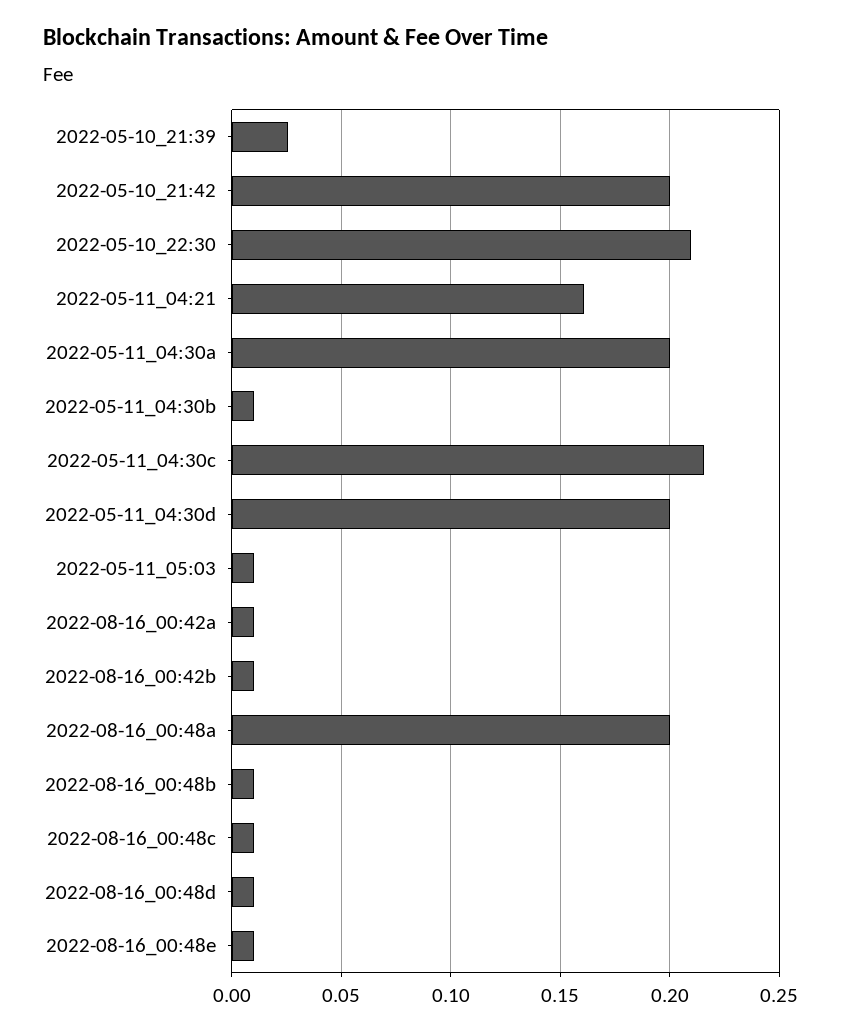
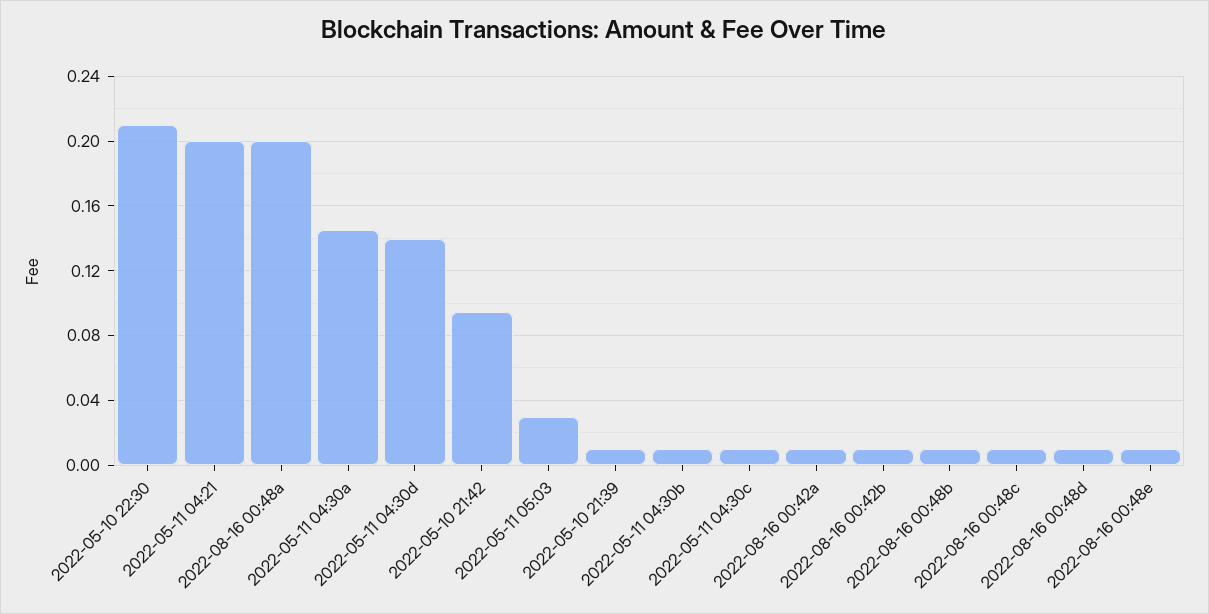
2022-05-10_21:39: 0.025 -> 0.01
2022-05-10_21:42: 0.2 -> 0.095
2022-05-11_04:21: 0.16 -> 0.2
2022-05-11_04:30a: 0.2 -> 0.145
2022-05-11_04:30c: 0.215 -> 0.01
2022-05-11_04:30d: 0.2 -> 0.14
2022-05-11_05:03: 0.01 -> 0.03

